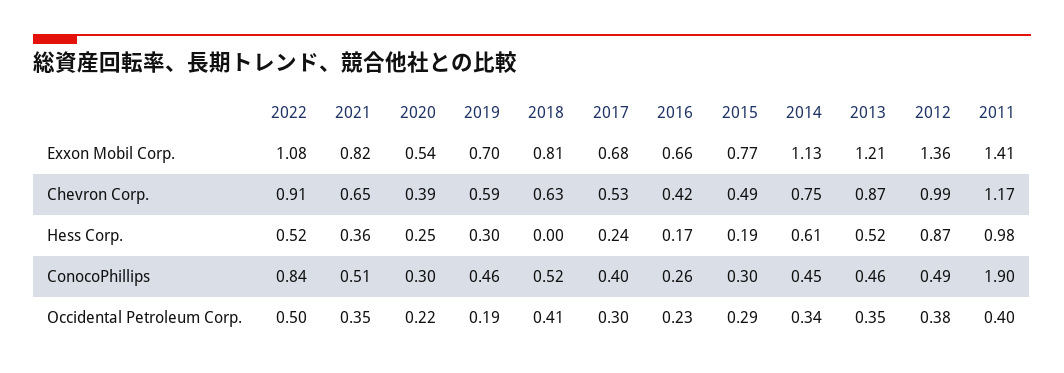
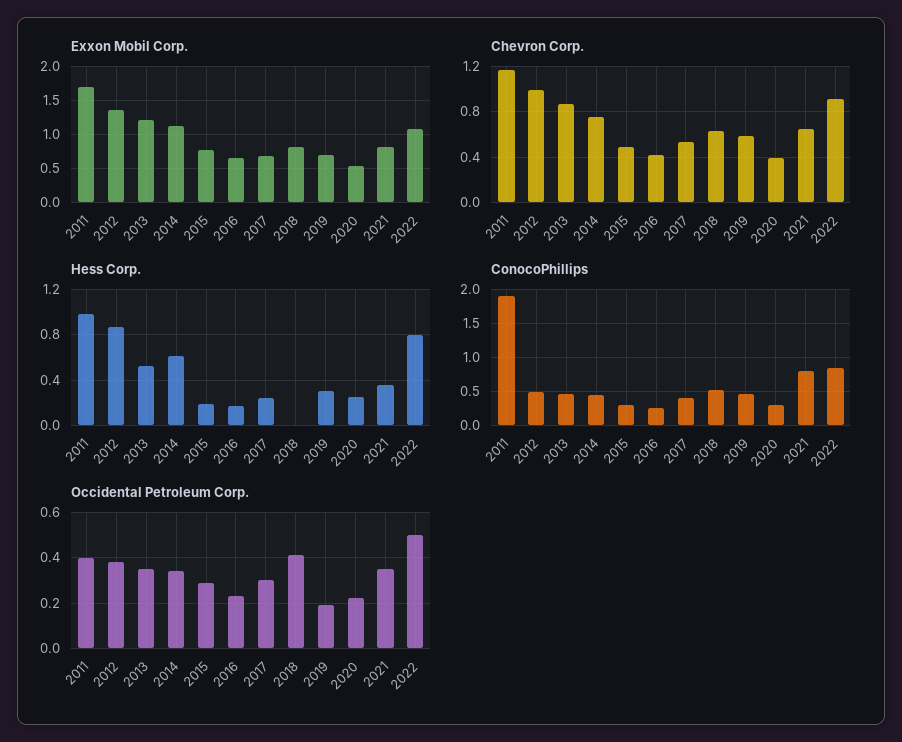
Exxon Mobil Corp., 2011: 1.41 -> 1.7
Hess Corp., 2022: 0.52 -> 0.8
ConocoPhillips, 2021: 0.51 -> 0.8

